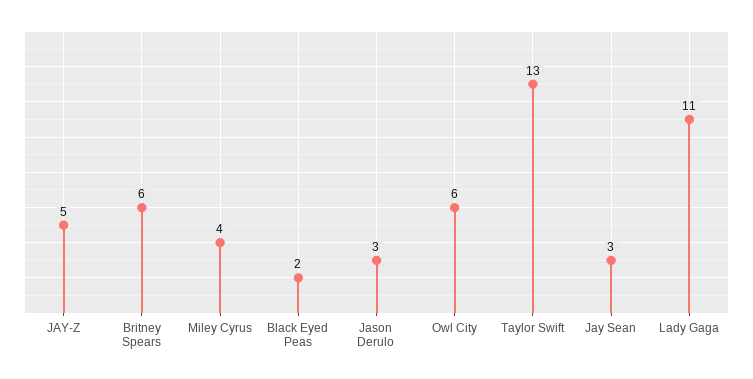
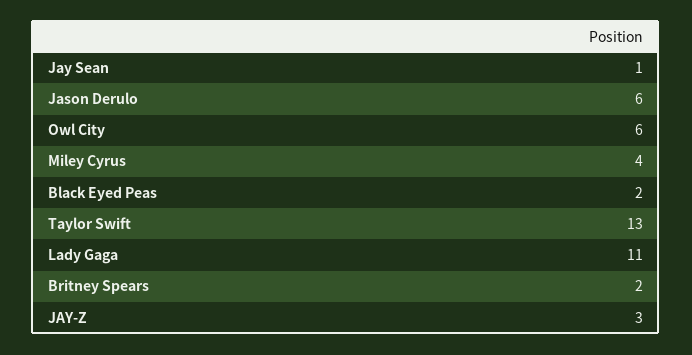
JAY-Z: 5 -> 3
Britney Spears: 6 -> 2
Jason Derulo: 3 -> 6
Jay Sean: 3 -> 1

